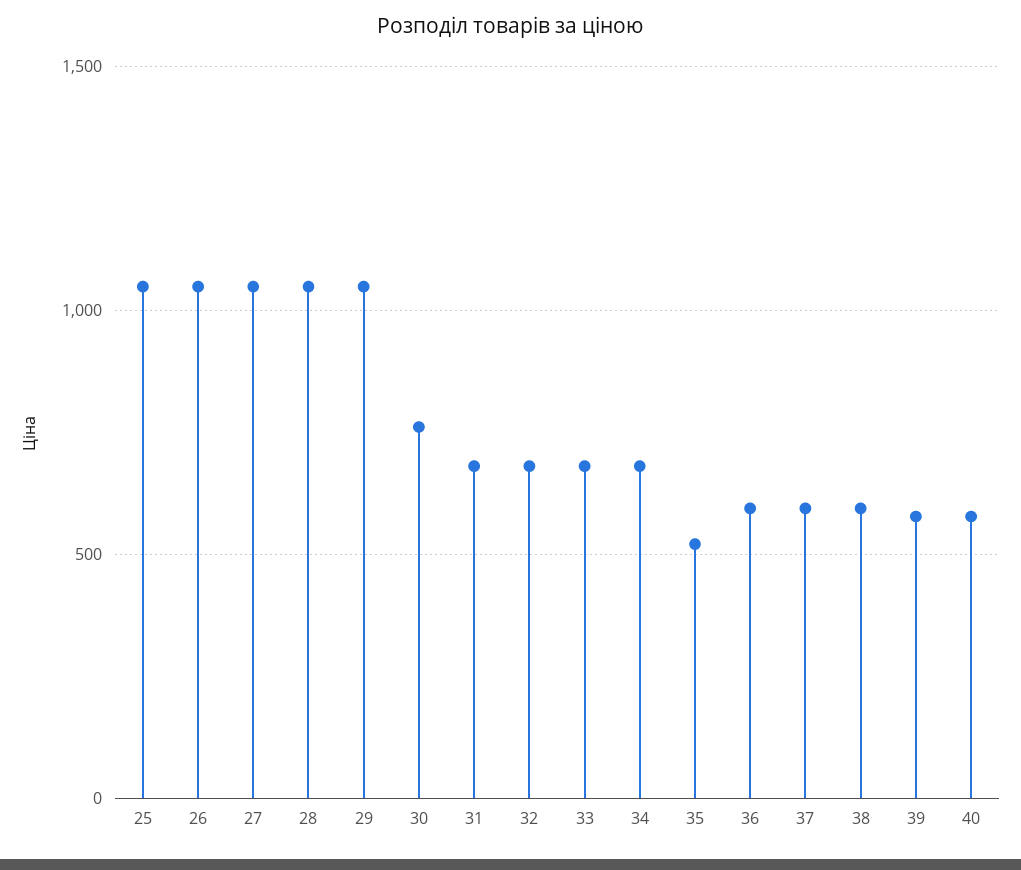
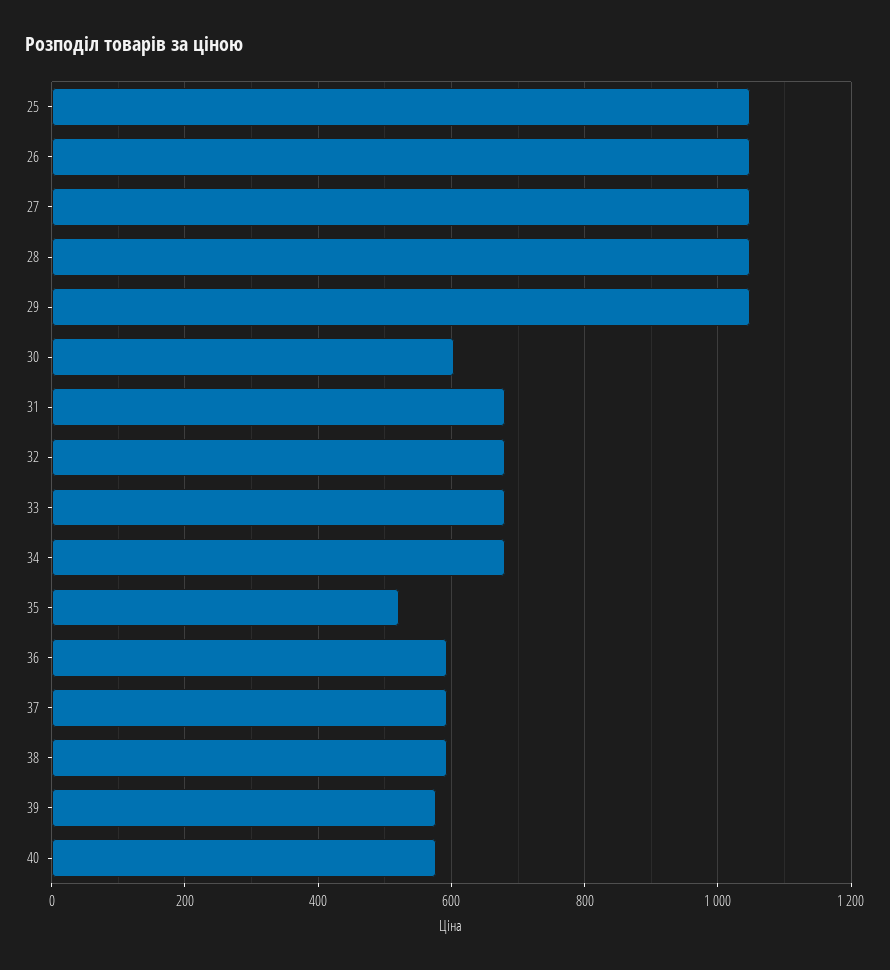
30: 750 -> 600

